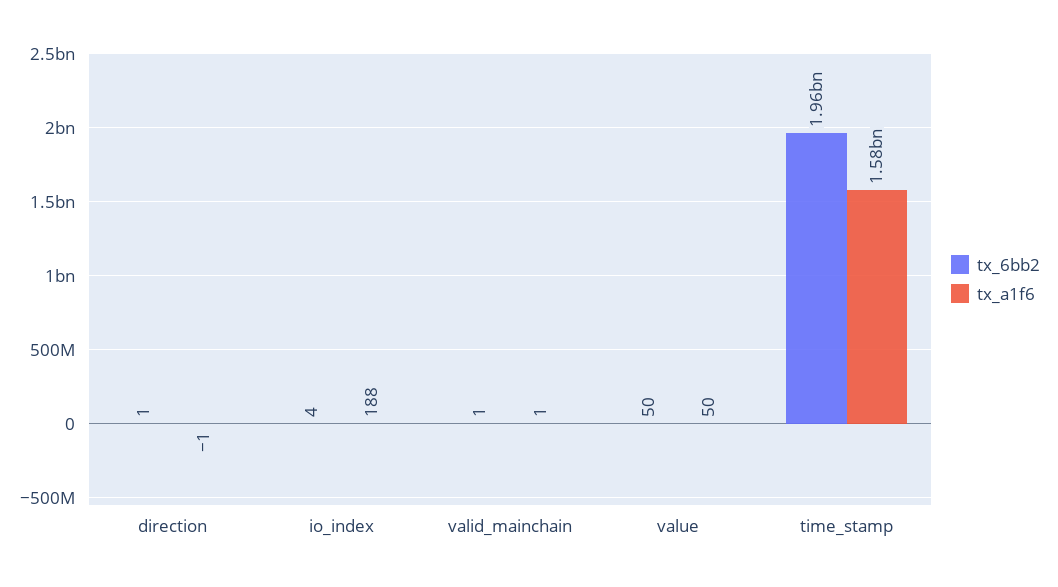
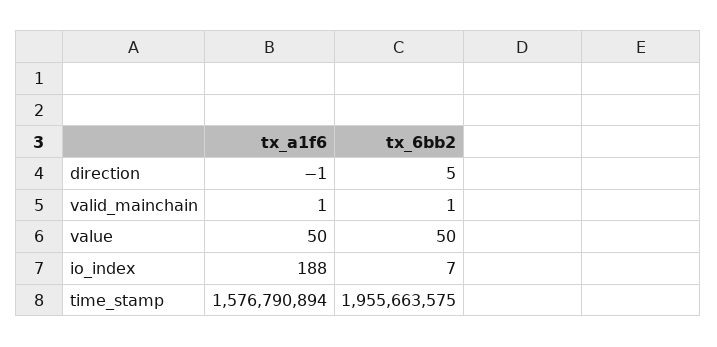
tx_6bb2, direction: 1 -> 5
tx_6bb2, io_index: 4 -> 7

